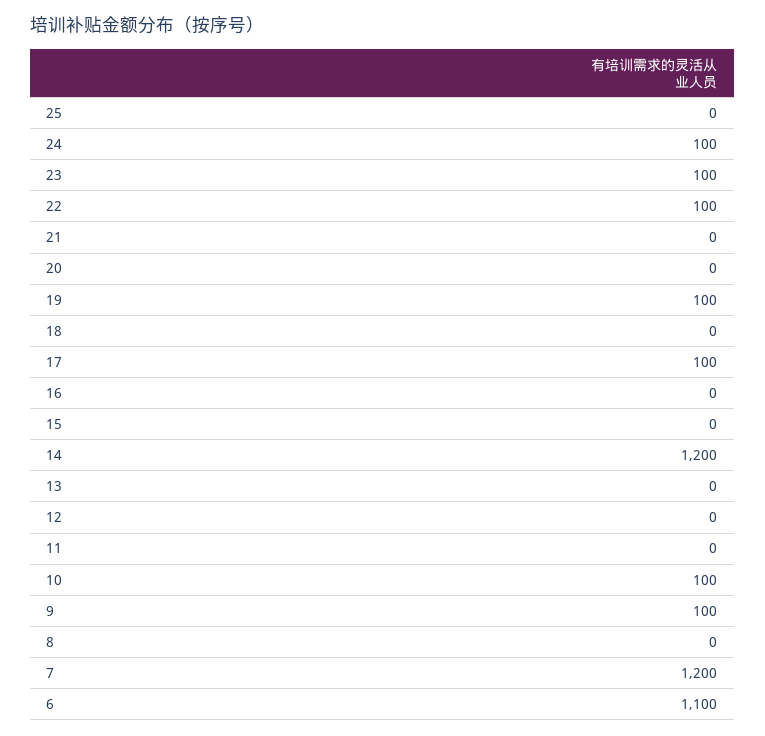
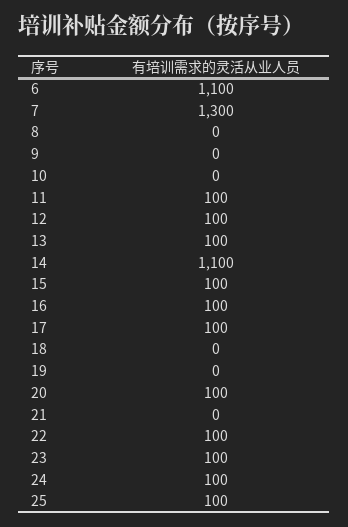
25: 0 -> 100
20: 0 -> 100
19: 100 -> 0
16: 0 -> 100
15: 0 -> 100
14: 1200 -> 1100
13: 0 -> 100
12: 0 -> 100
11: 0 -> 100
10: 100 -> 0
9: 100 -> 0
7: 1200 -> 1300

